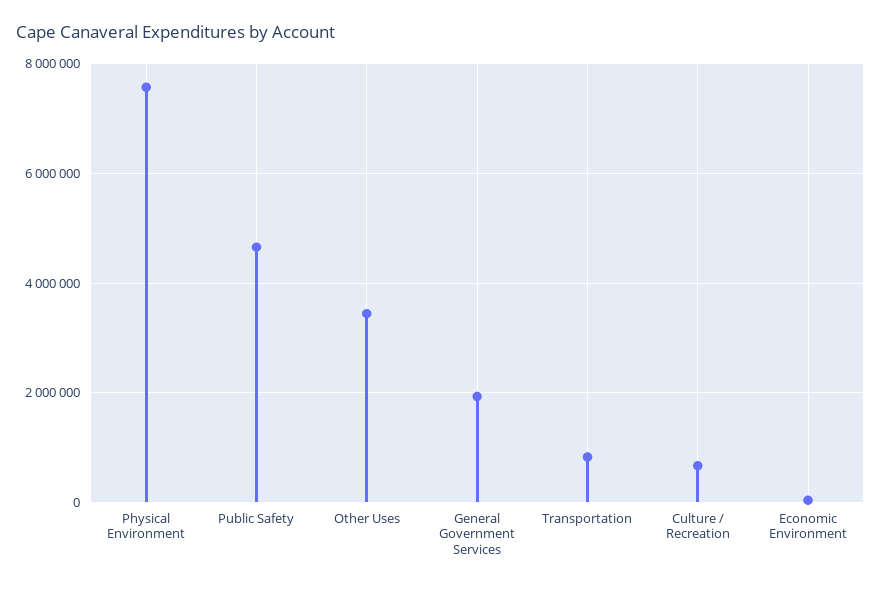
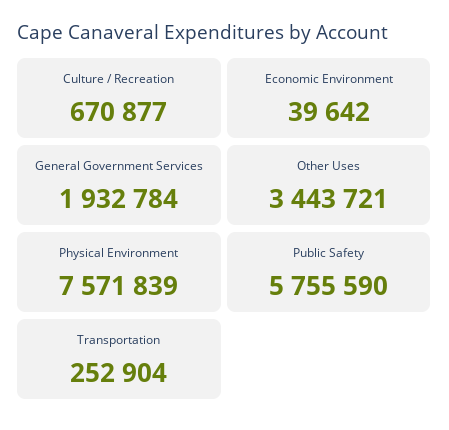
Public Safety: 4600000 -> 5755590
Transportation: 800000 -> 252904

